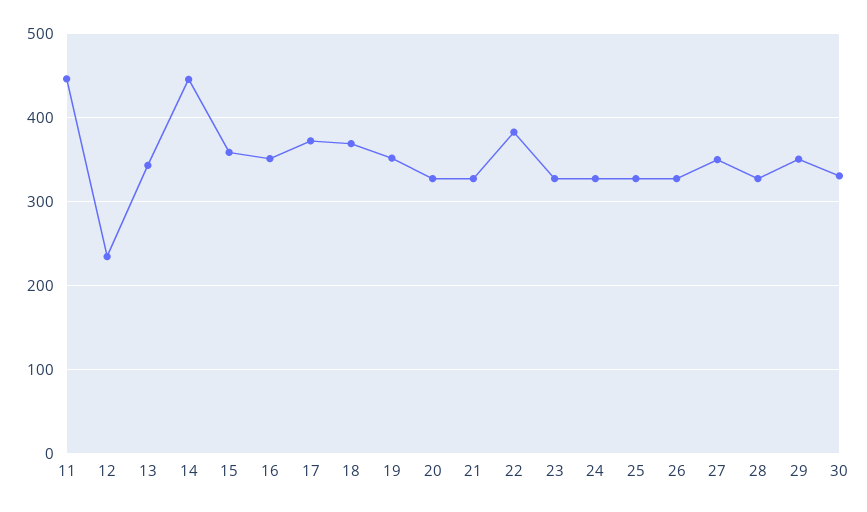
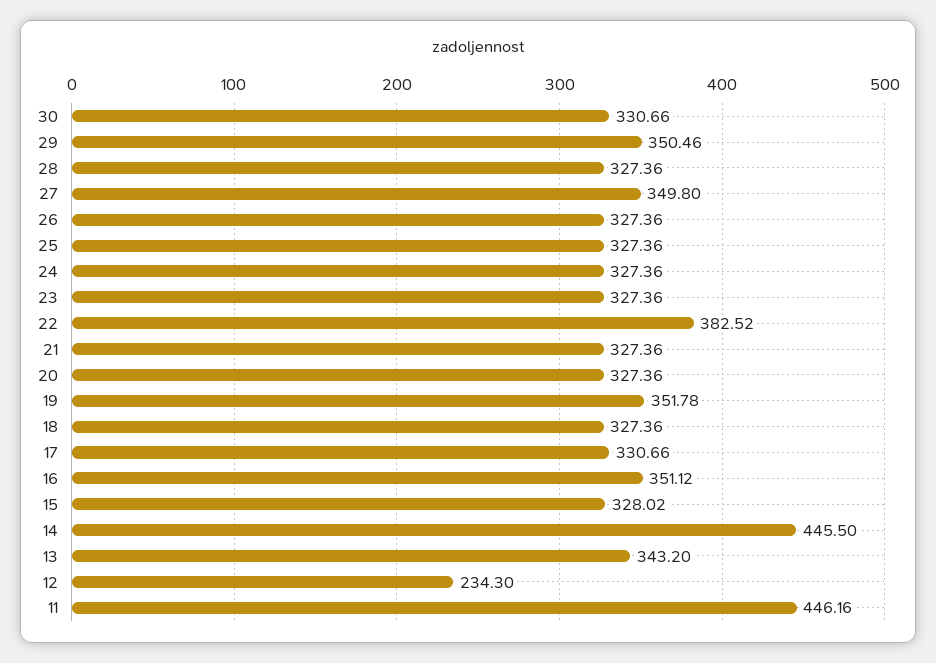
15: 360 -> 328.02
17: 370 -> 330.66
18: 370 -> 327.36

